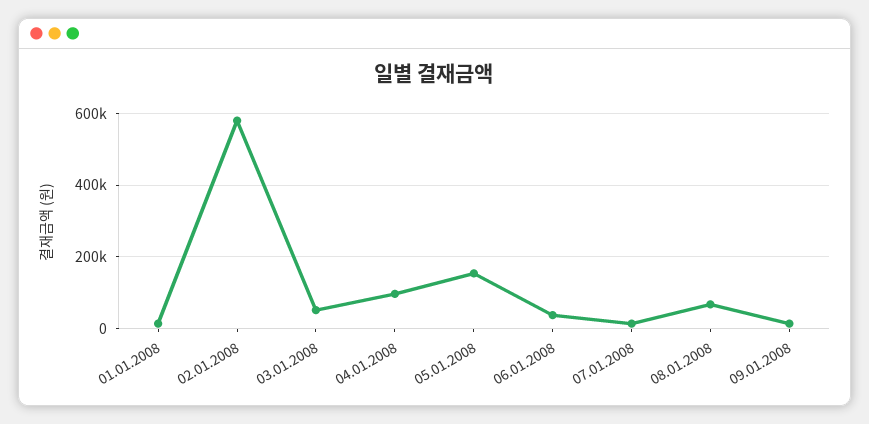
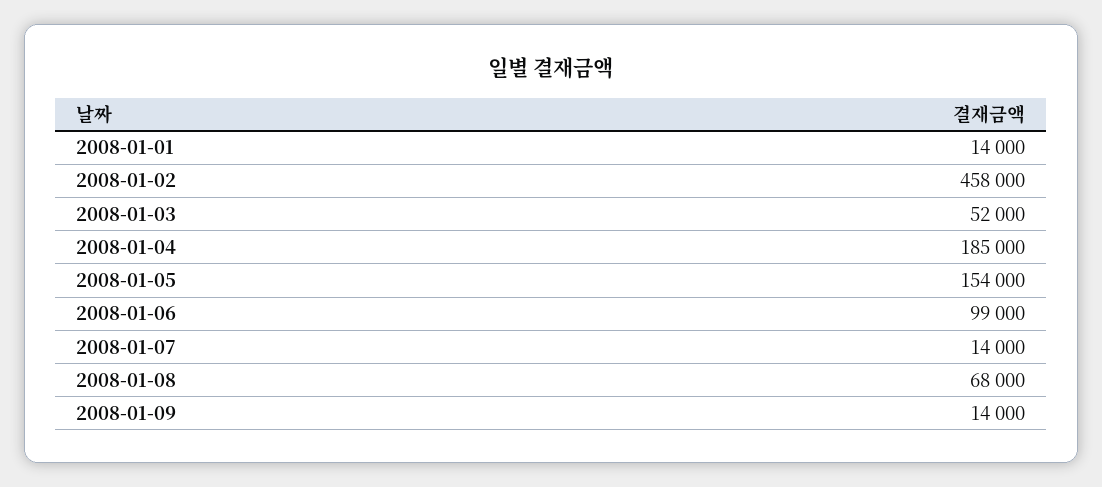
02.01.2008: 580000 -> 458000
04.01.2008: 100000 -> 185000
06.01.2008: 40000 -> 99000

